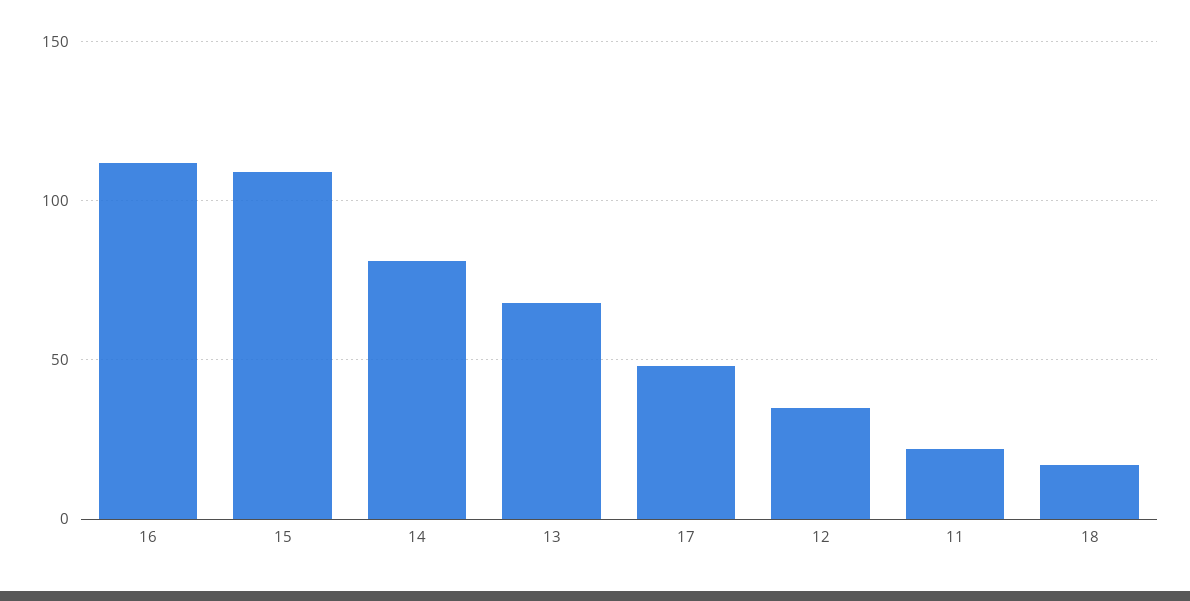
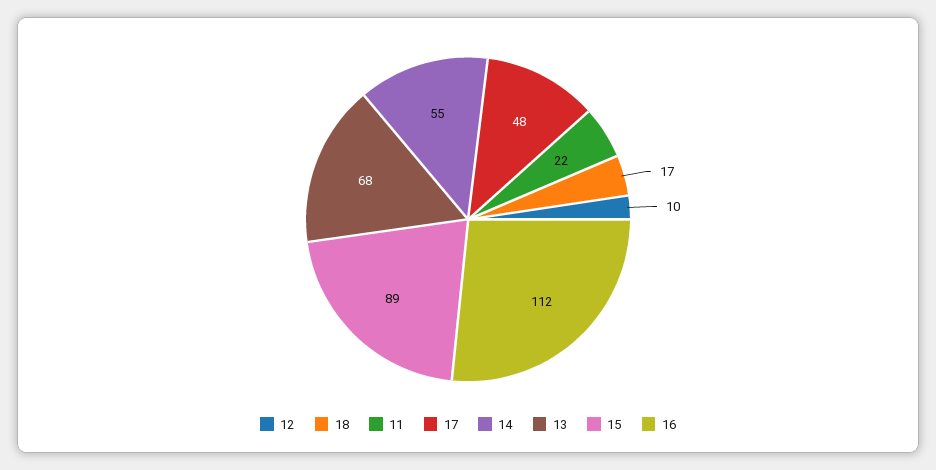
15: 110 -> 89
14: 80 -> 55
12: 35 -> 10

